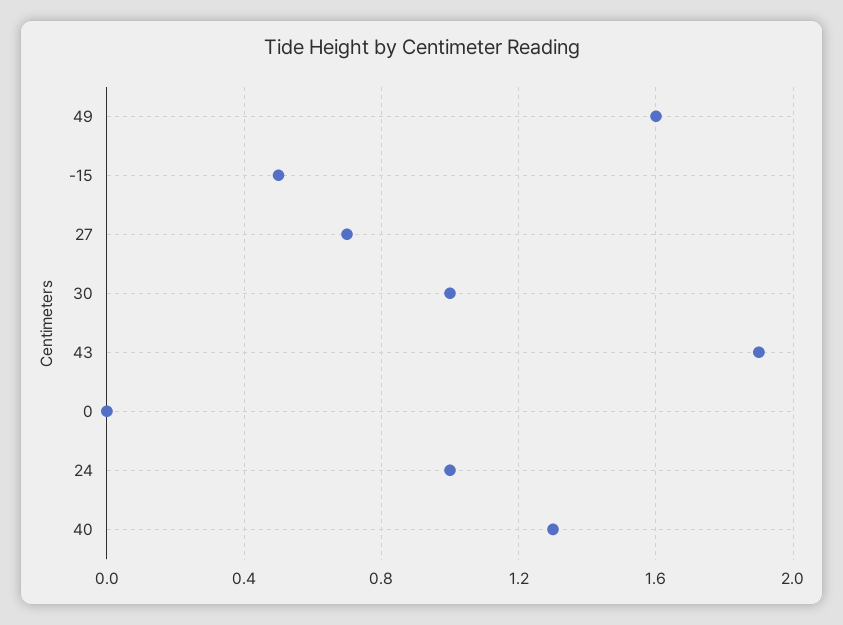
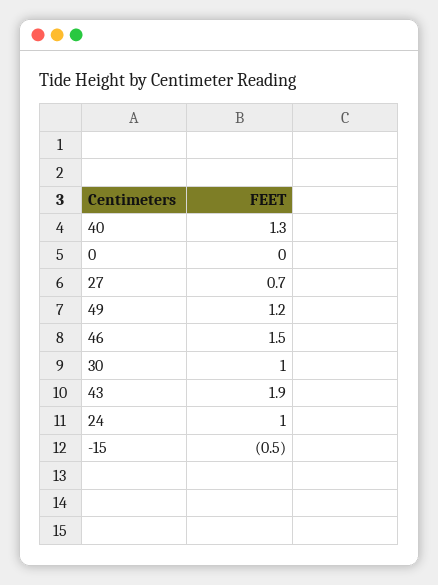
49: 1.6 -> 1.2
-15: 0.5 -> -0.5
46: none -> 1.5

